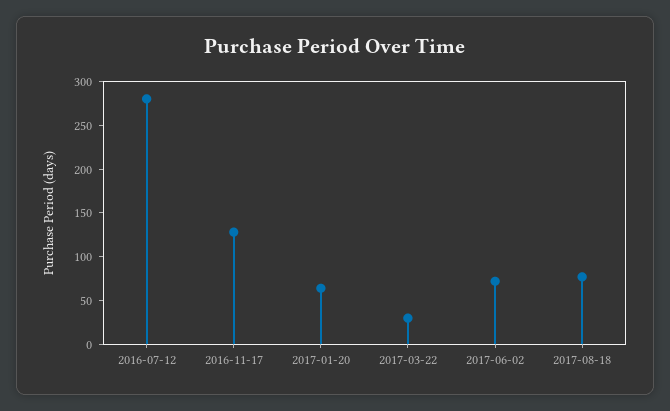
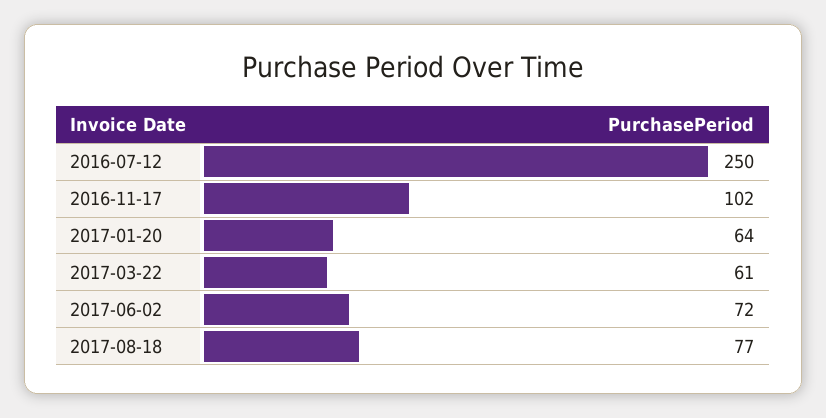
2016-07-12: 280 -> 250
2016-11-17: 130 -> 102
2017-03-22: 30 -> 61

